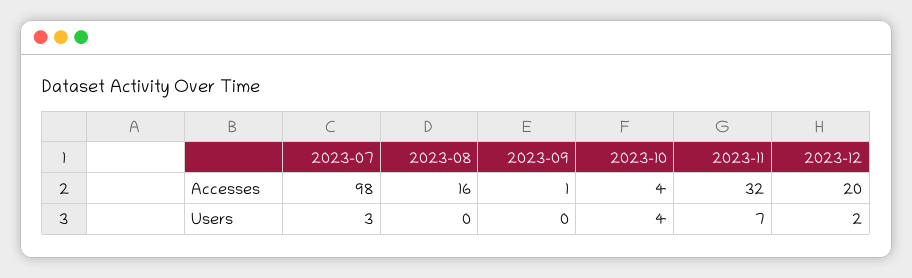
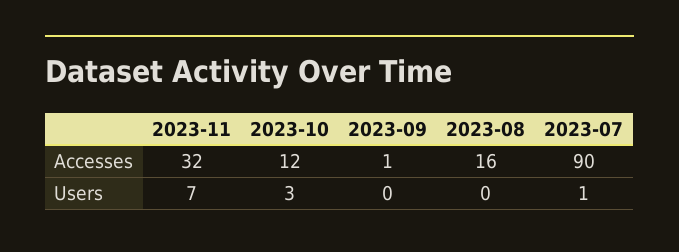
2023-07, Accesses: 98 -> 90
2023-10, Accesses: 4 -> 12
2023-12, Accesses: 20 -> none
2023-07, Users: 3 -> 1
2023-10, Users: 4 -> 3
2023-12, Users: 2 -> none

